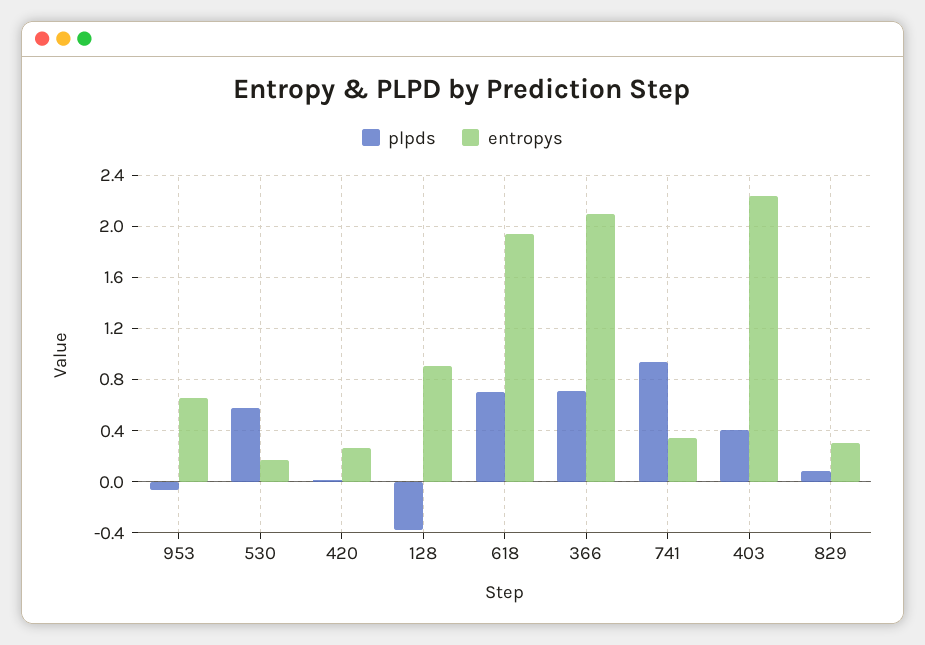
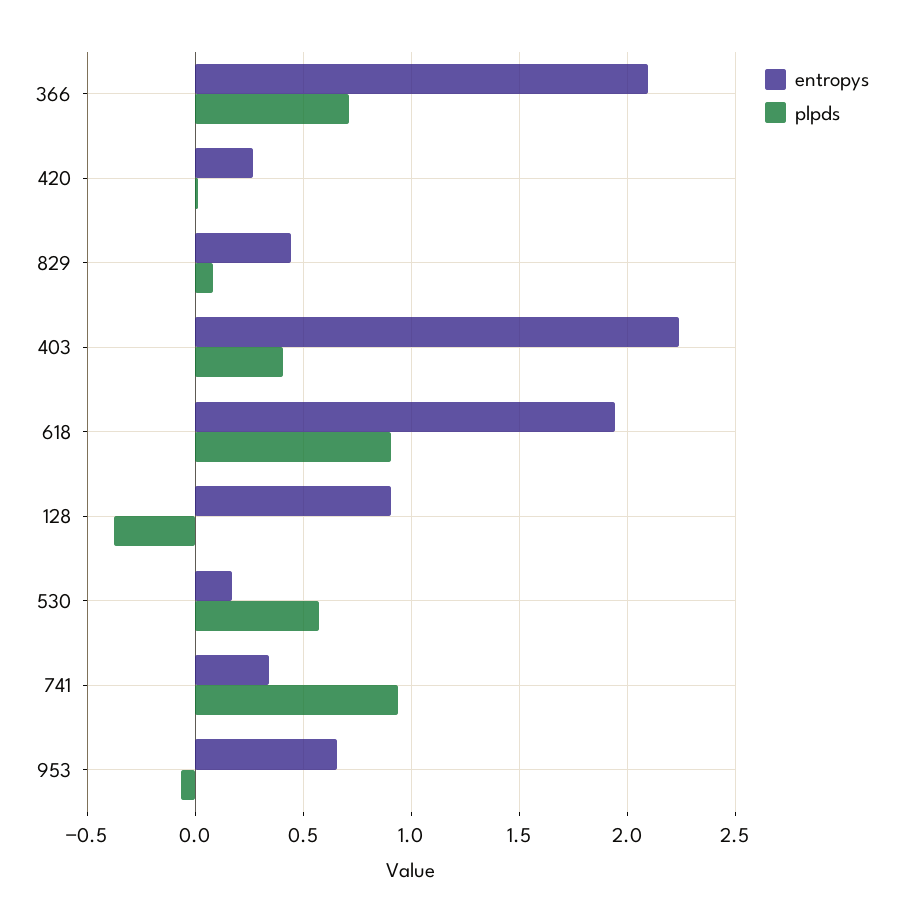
plpds, 618: 0.7 -> 0.9
entropys, 829: 0.3 -> 0.45

